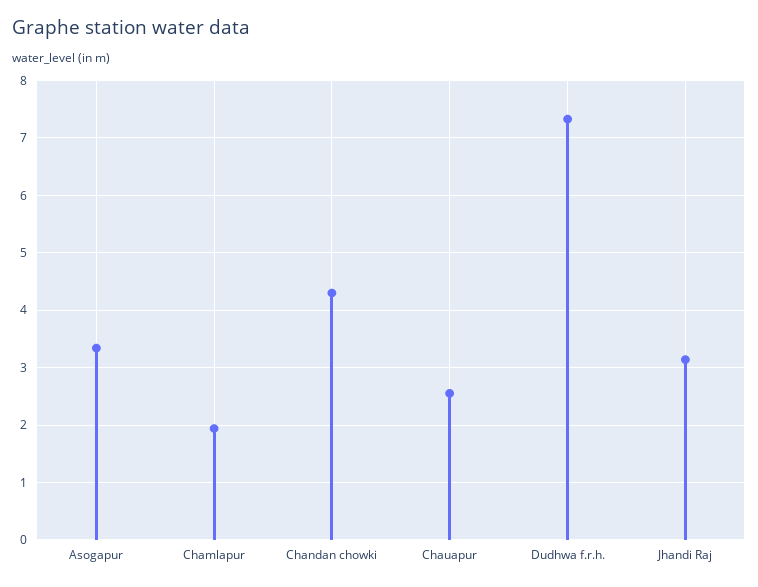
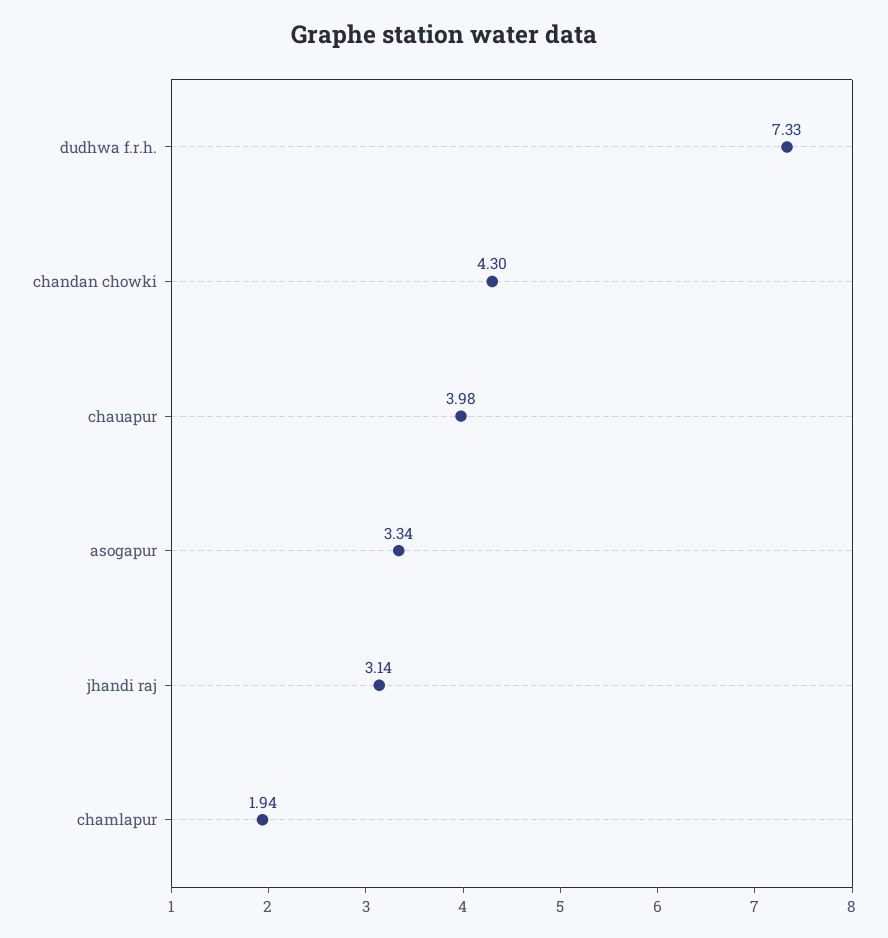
Chauapur: 2.6 -> 3.98

